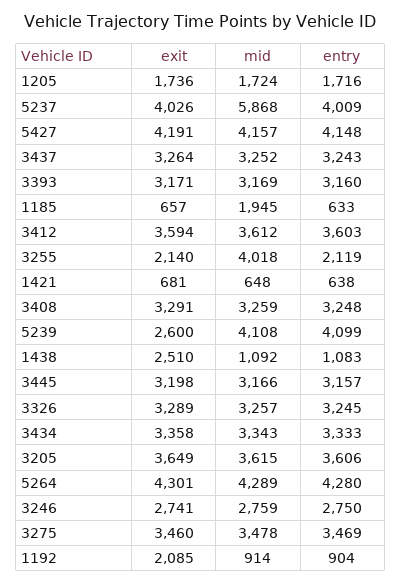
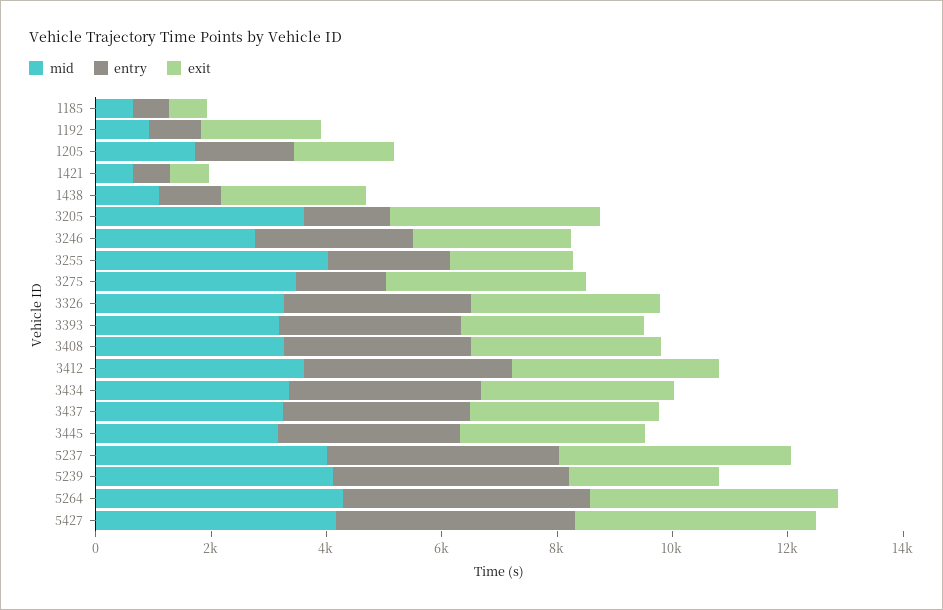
mid, 5237: 5868 -> 4000
mid, 1185: 1945 -> 500
entry, 3205: 3606 -> 1500
entry, 3275: 3469 -> 1500

